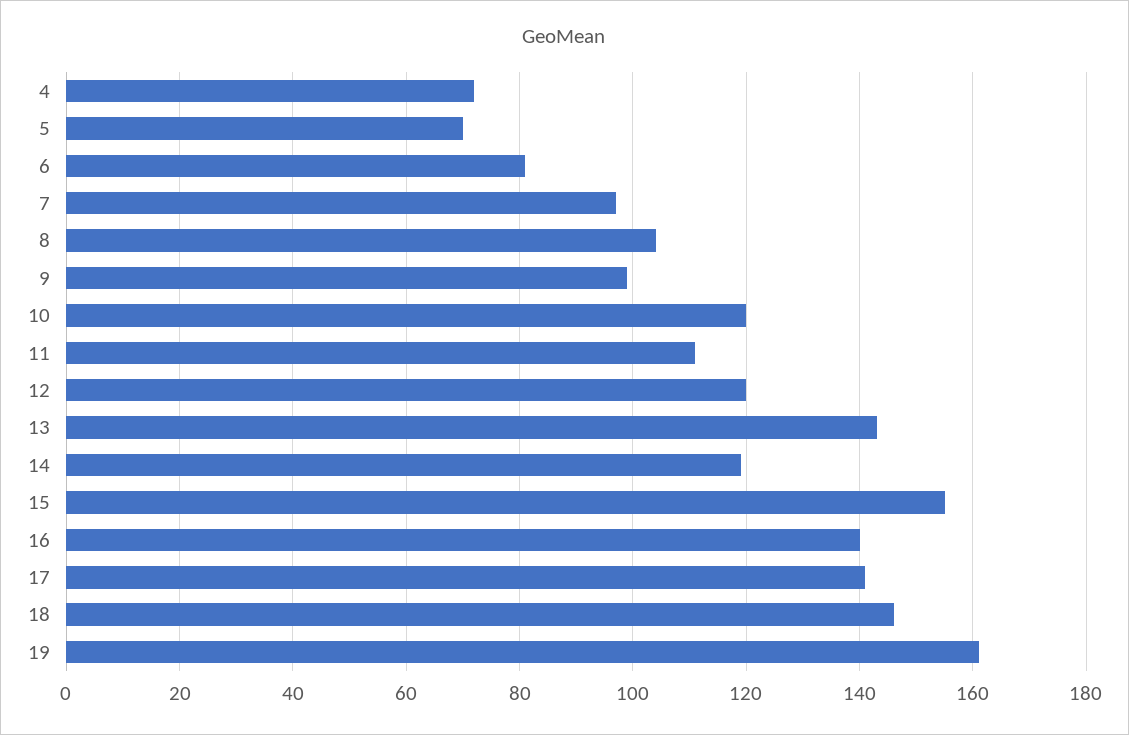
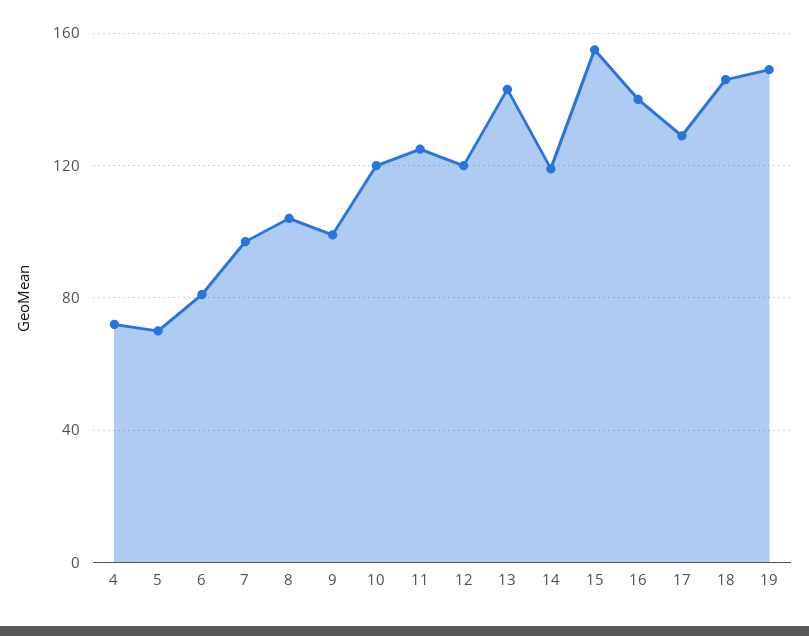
11: 110 -> 125
17: 140 -> 130
19: 160 -> 150

